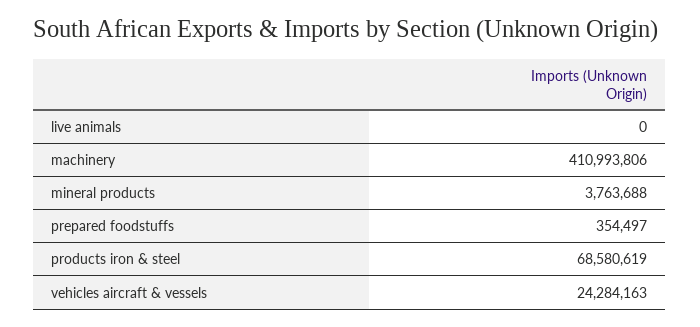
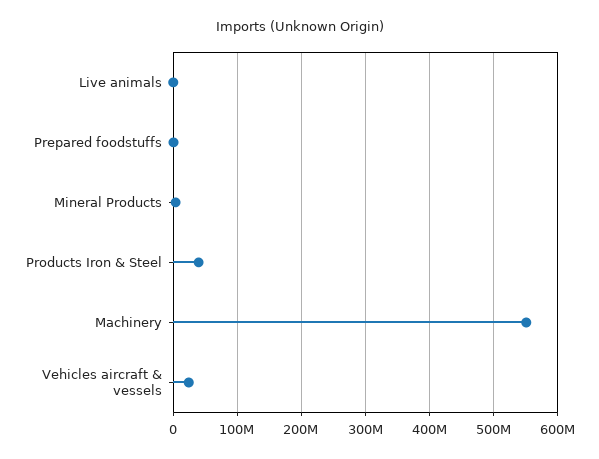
machinery: 410993806 -> 550000000
products iron & steel: 68580619 -> 40000000

